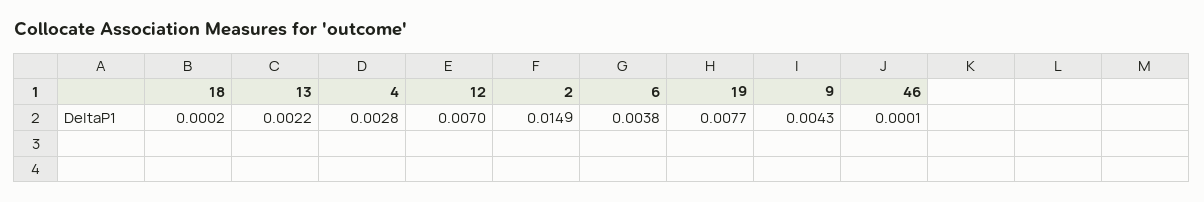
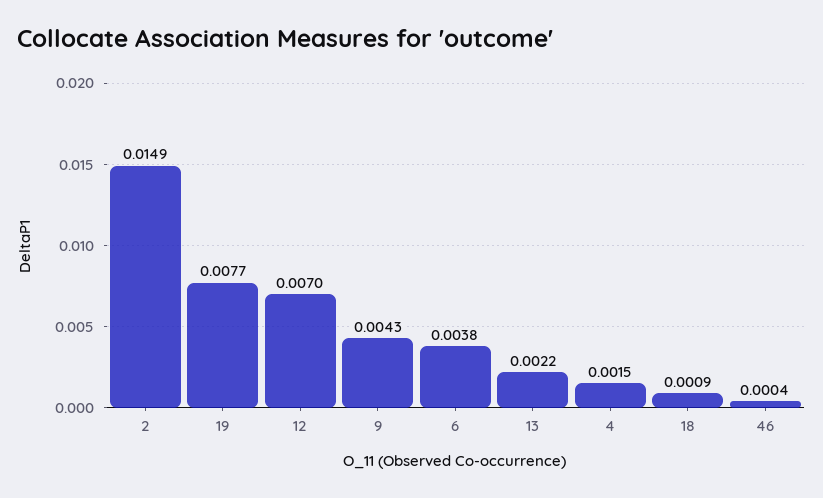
18: 0.0002 -> 0.0009
4: 0.0028 -> 0.0015
46: 0.0001 -> 0.0004

